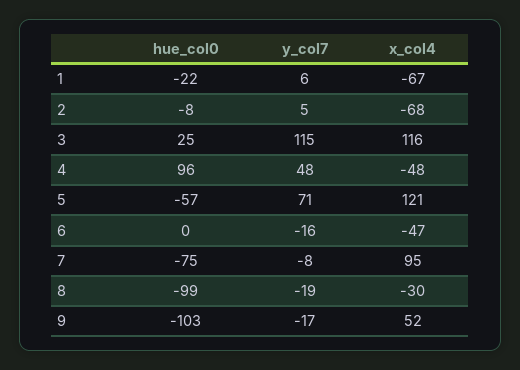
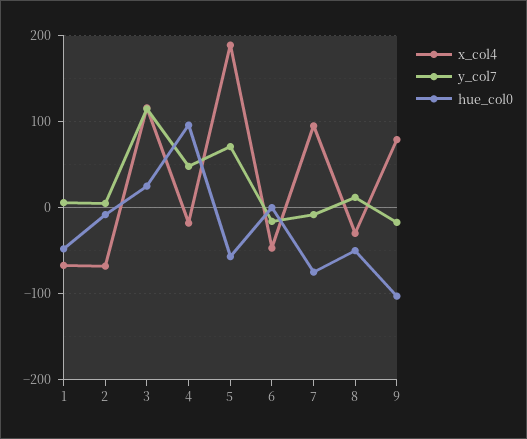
hue_col0, 1: -22 -> -50
x_col4, 4: -48 -> -20
x_col4, 5: 121 -> 190
hue_col0, 8: -99 -> -50
y_col7, 8: -19 -> 10
x_col4, 9: 52 -> 80

